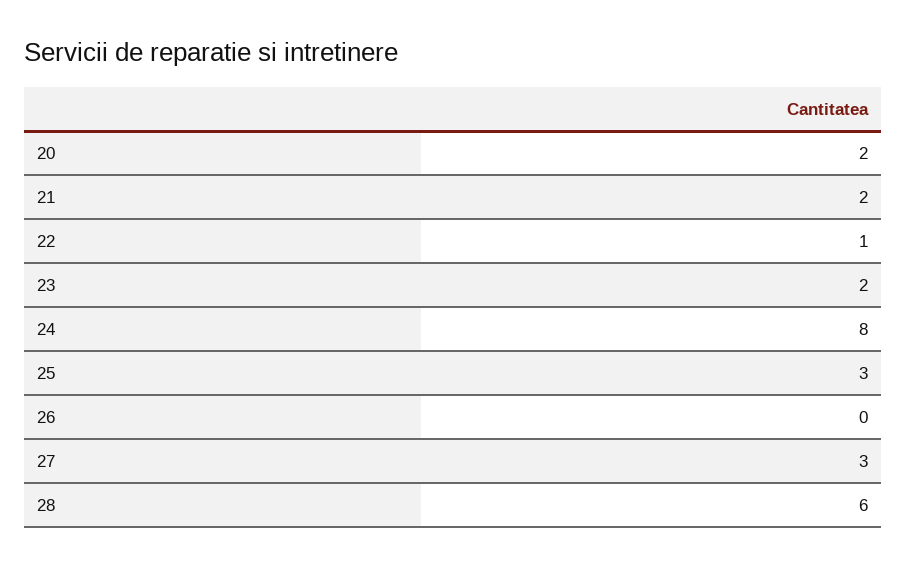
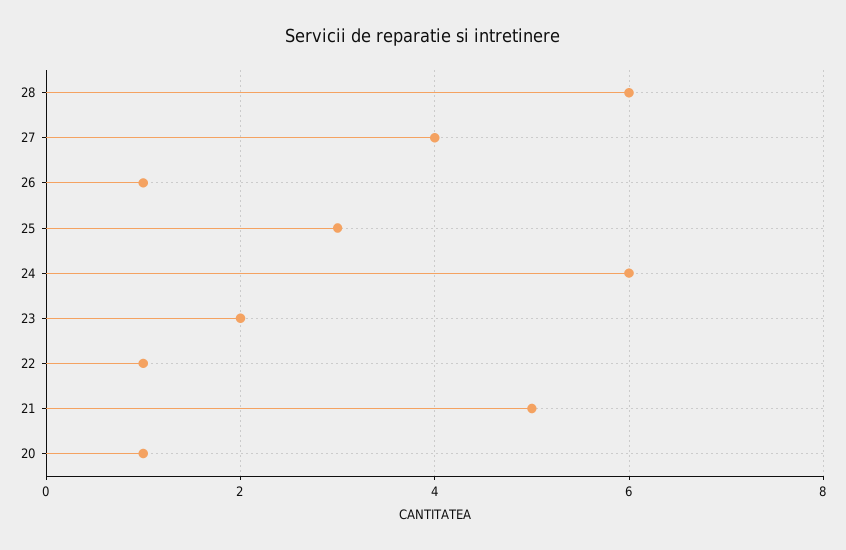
20: 2 -> 1
21: 2 -> 5
24: 8 -> 6
26: 0 -> 1
27: 3 -> 4

